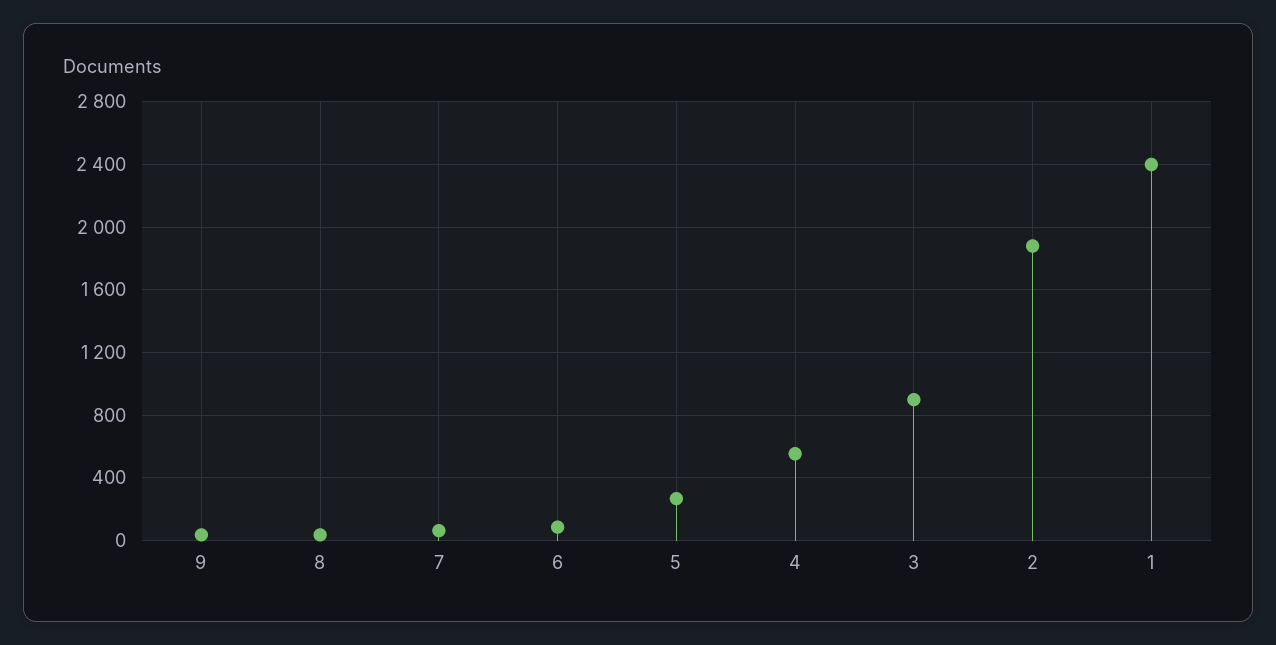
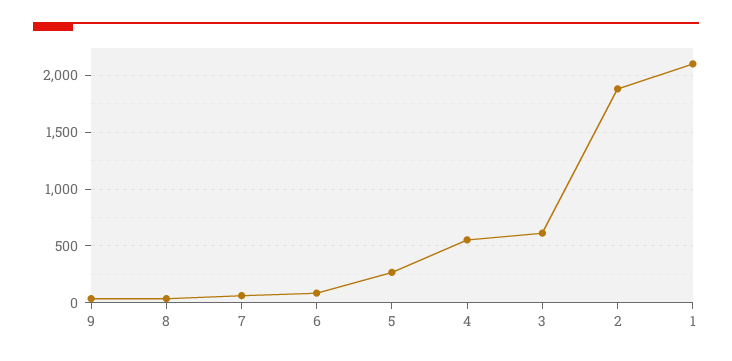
3: 900 -> 600
1: 2400 -> 2100

